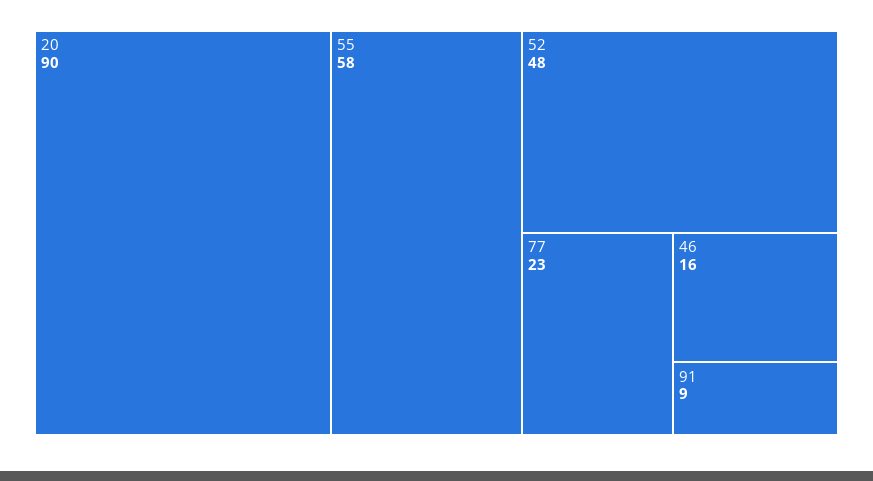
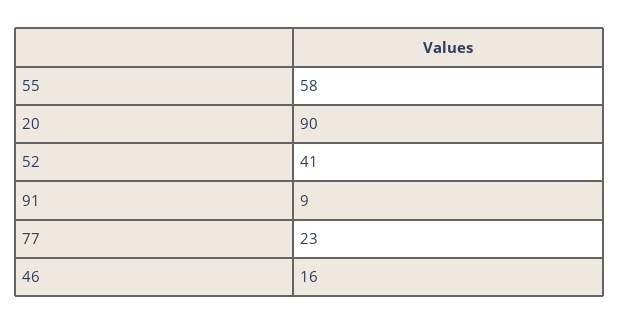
52: 48 -> 41

